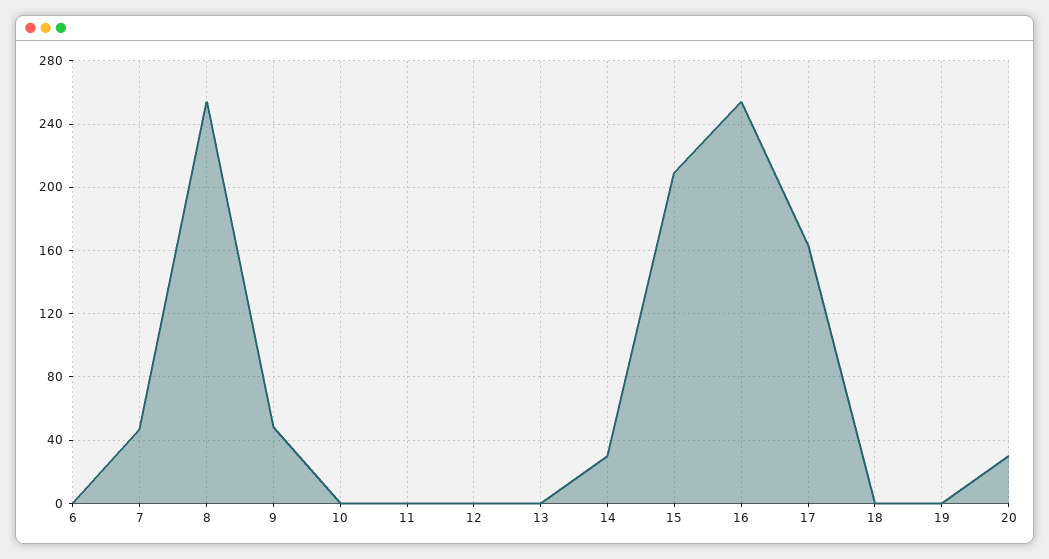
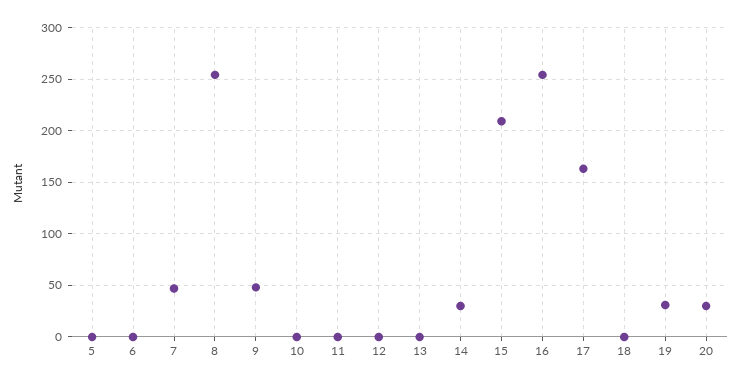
19: 0 -> 30
5: none -> 0

